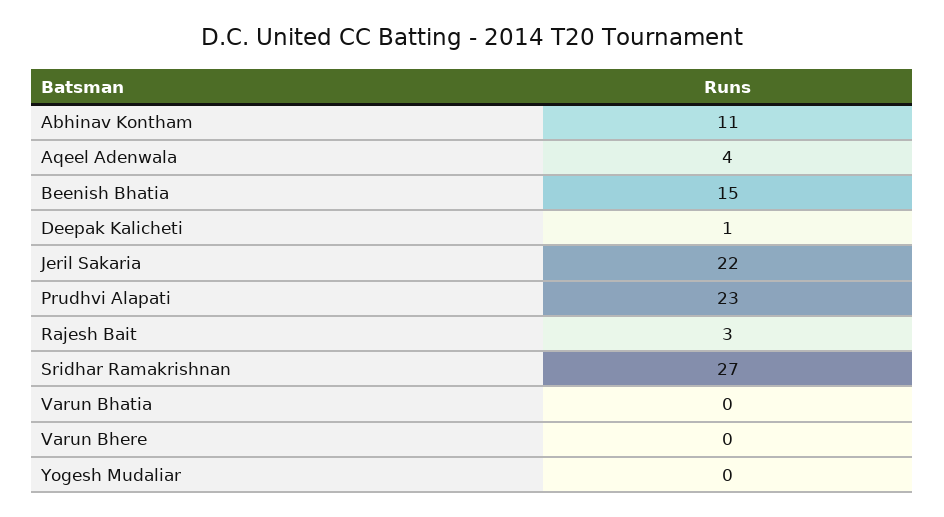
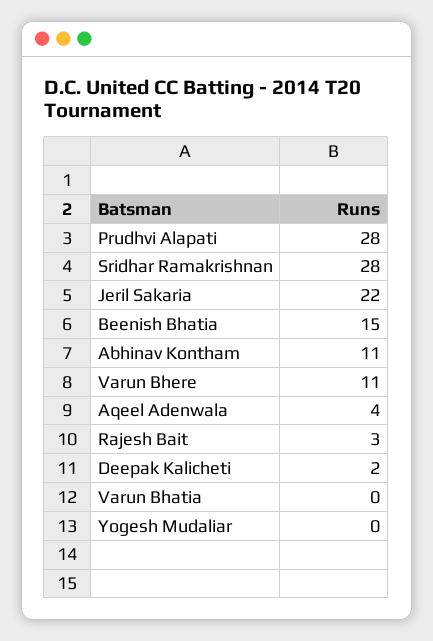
Deepak Kalicheti: 1 -> 2
Prudhvi Alapati: 23 -> 28
Sridhar Ramakrishnan: 27 -> 28
Varun Bhere: 0 -> 11

